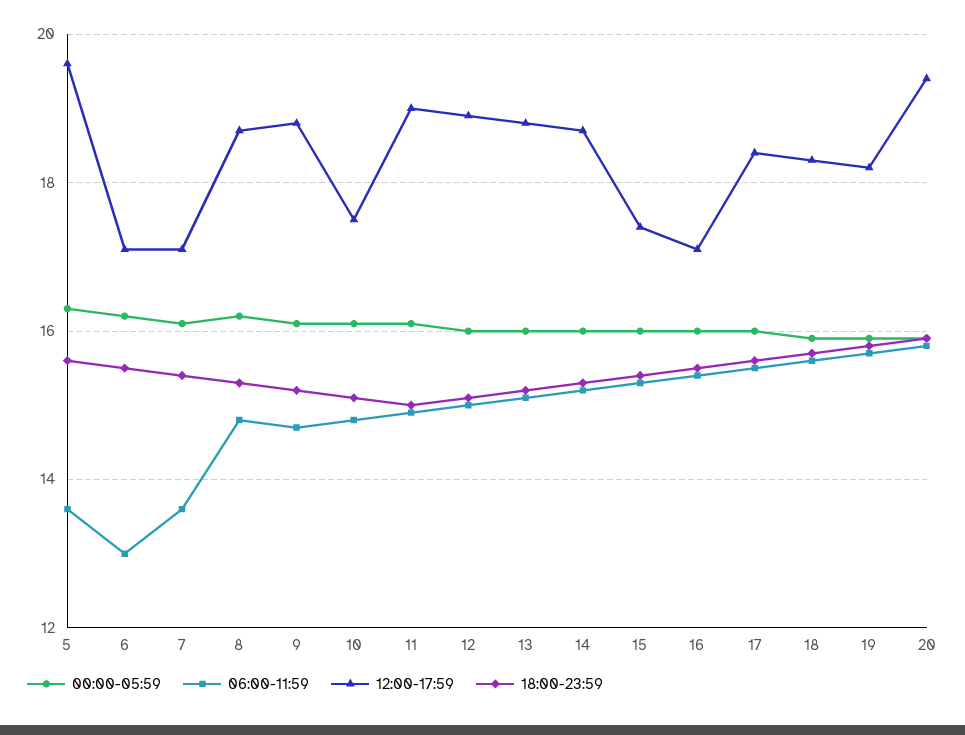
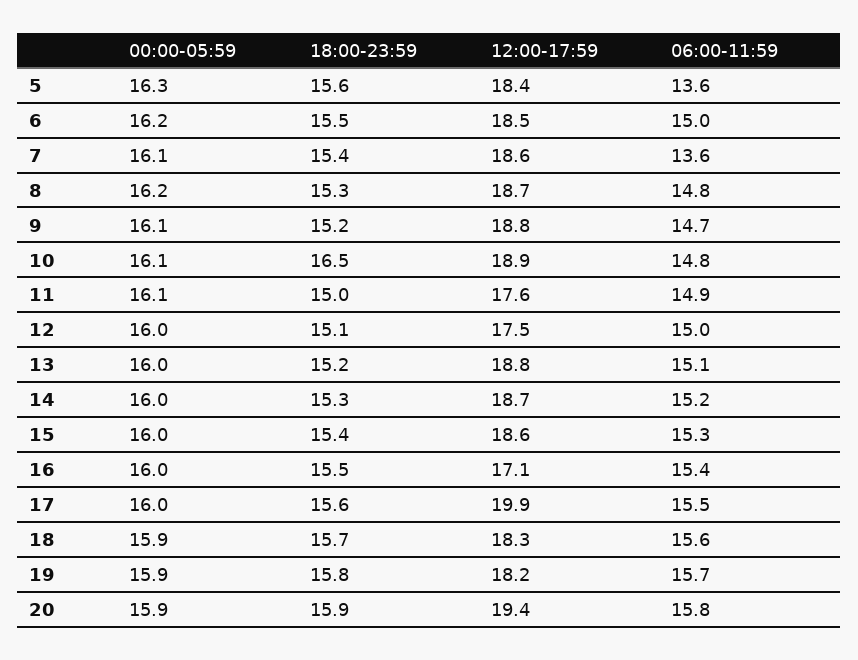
12:00-17:59, 5: 19.5 -> 18.4
06:00-11:59, 6: 13 -> 15
12:00-17:59, 6: 17 -> 18.5
12:00-17:59, 7: 17 -> 18.6
12:00-17:59, 10: 17.5 -> 18.9
18:00-23:59, 10: 15 -> 16.5
12:00-17:59, 11: 19 -> 17.6
12:00-17:59, 12: 19 -> 17.5
12:00-17:59, 15: 17.5 -> 18.6
12:00-17:59, 17: 18.5 -> 19.9

